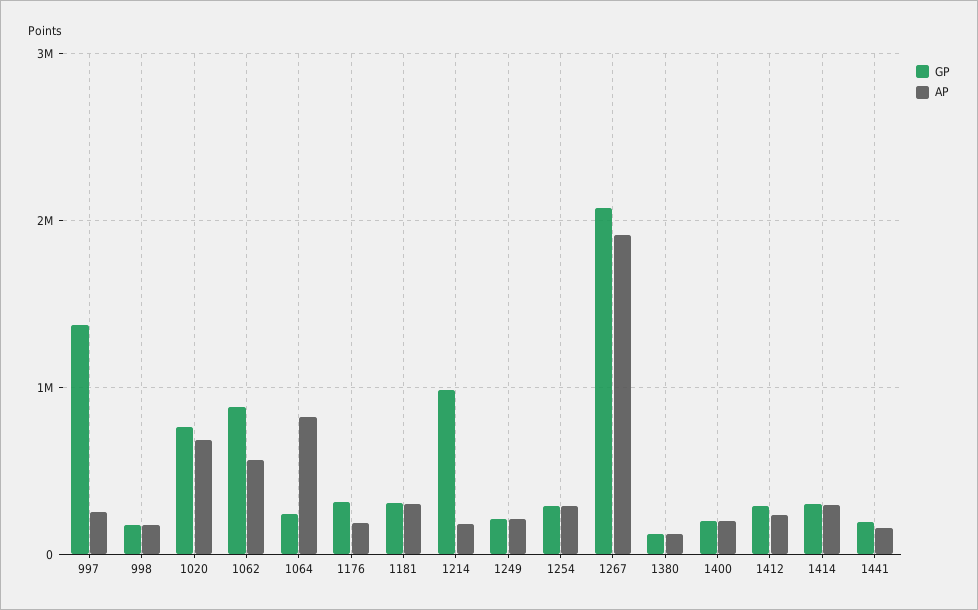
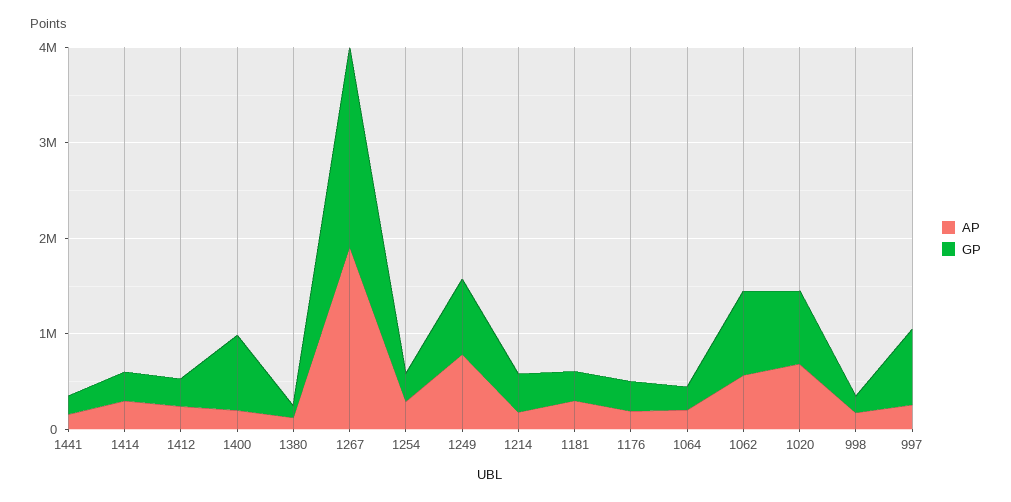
GP, 997: 1400000 -> 800000
AP, 1064: 800000 -> 200000
GP, 1214: 1000000 -> 400000
GP, 1249: 200000 -> 800000
AP, 1249: 200000 -> 800000
GP, 1400: 200000 -> 800000

